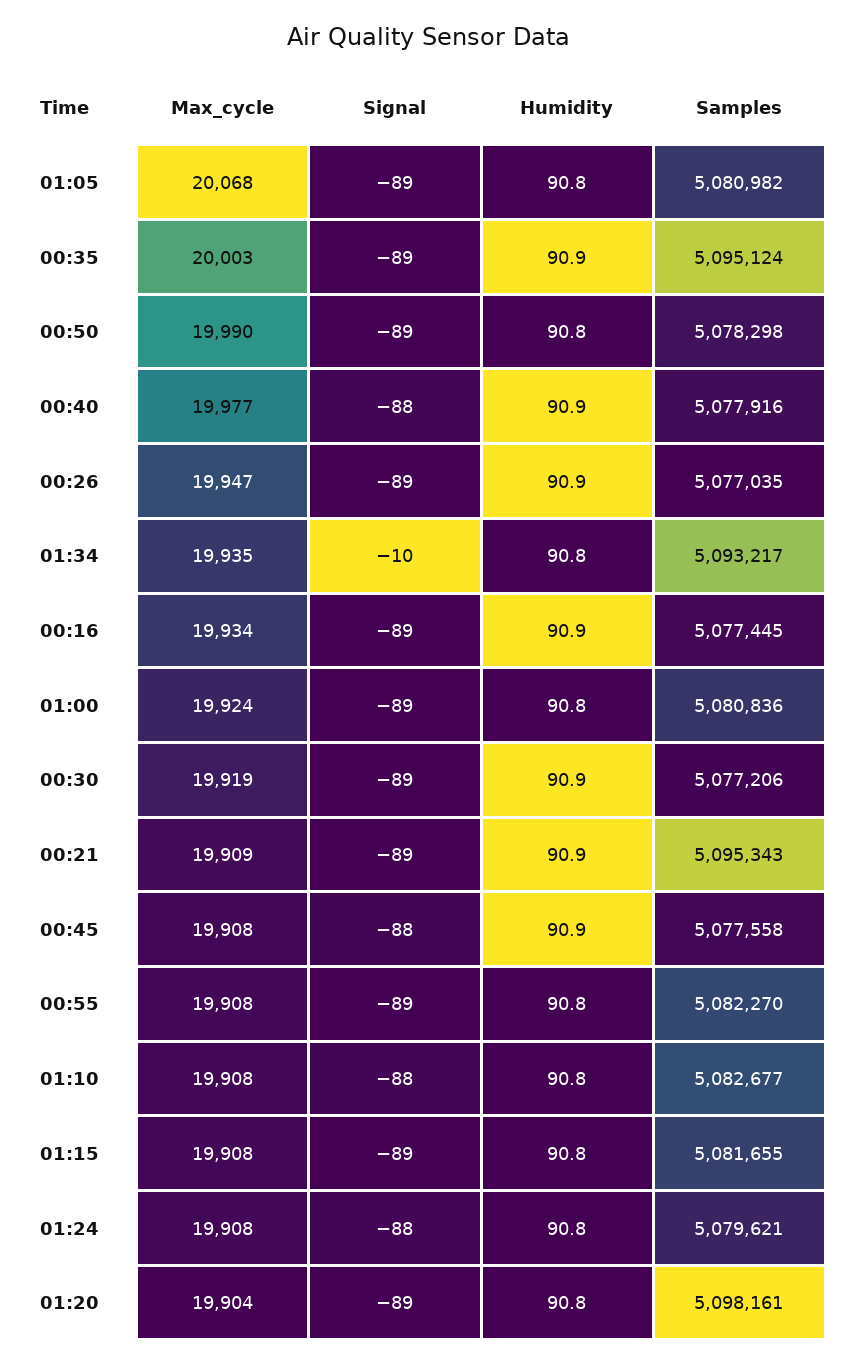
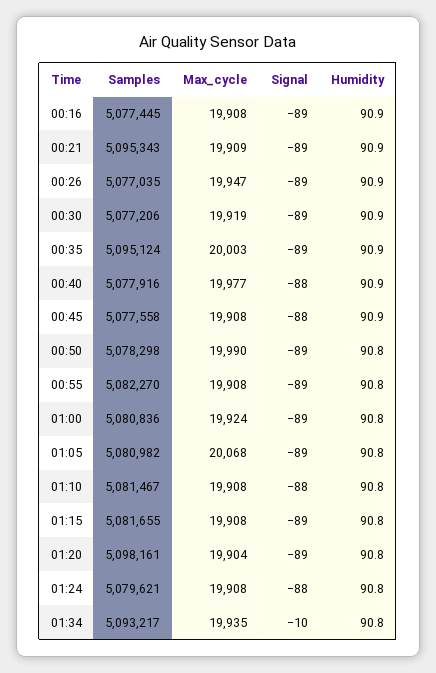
Max_cycle, 00:16: 19934 -> 19908
Samples, 01:10: 5082677 -> 5081467

